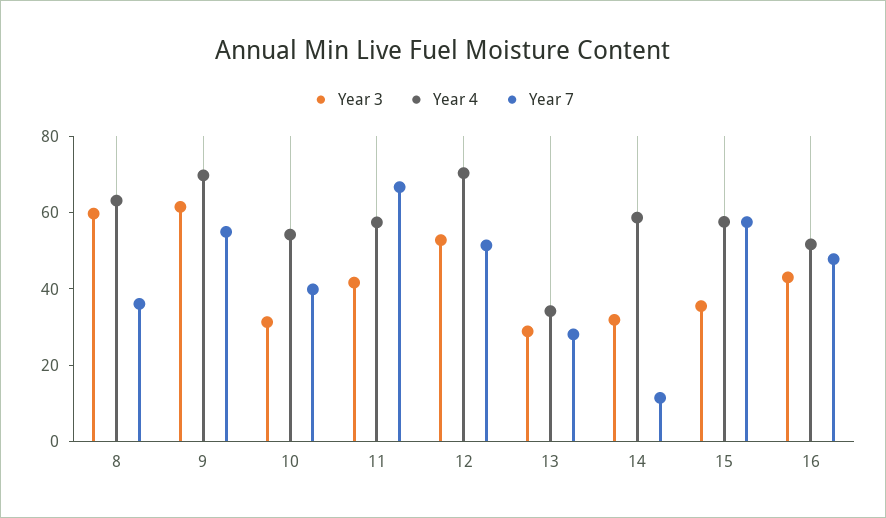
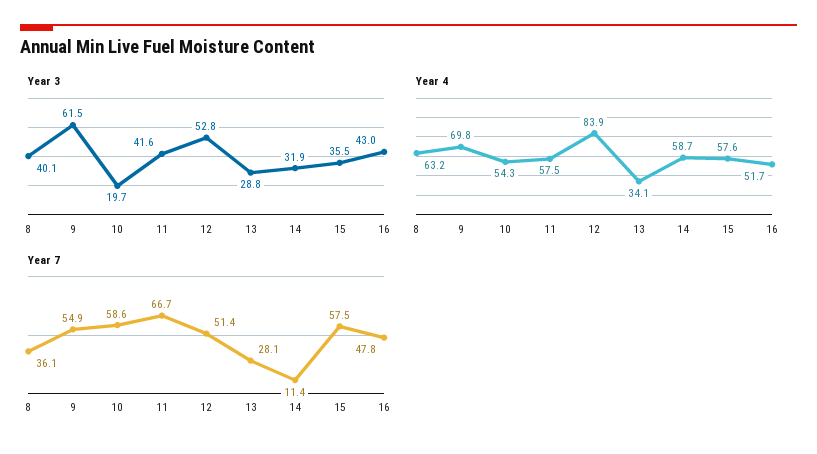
Year 3, 8: 60 -> 40.1
Year 3, 10: 30 -> 19.7
Year 7, 10: 40 -> 58.6
Year 4, 12: 70 -> 83.9

